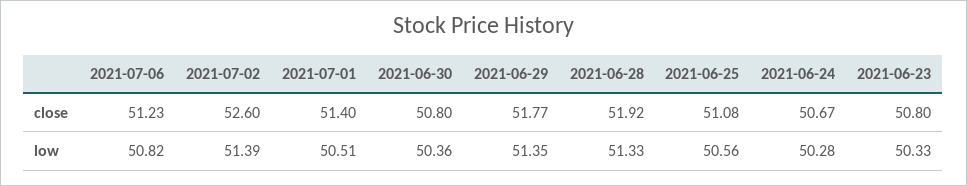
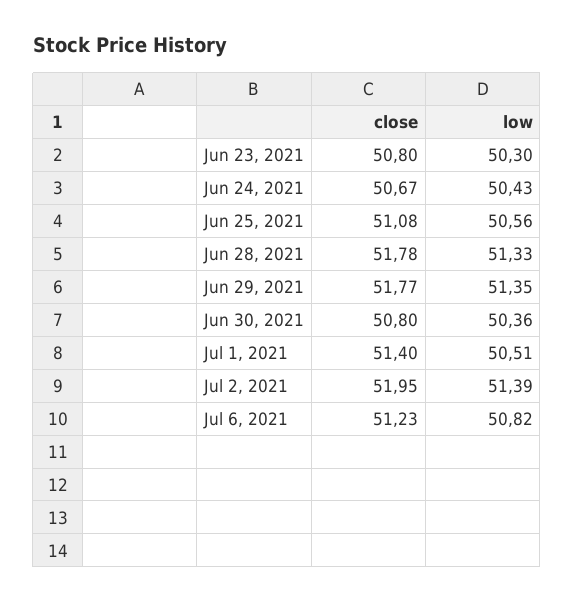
2021-07-02, close: 52.6 -> 51.95
2021-06-28, close: 51.92 -> 51.78
2021-06-24, low: 50.28 -> 50.43
2021-06-23, low: 50.33 -> 50.3

